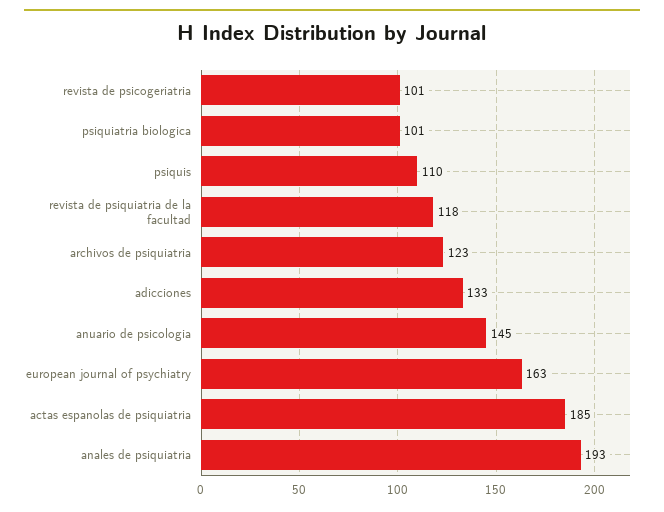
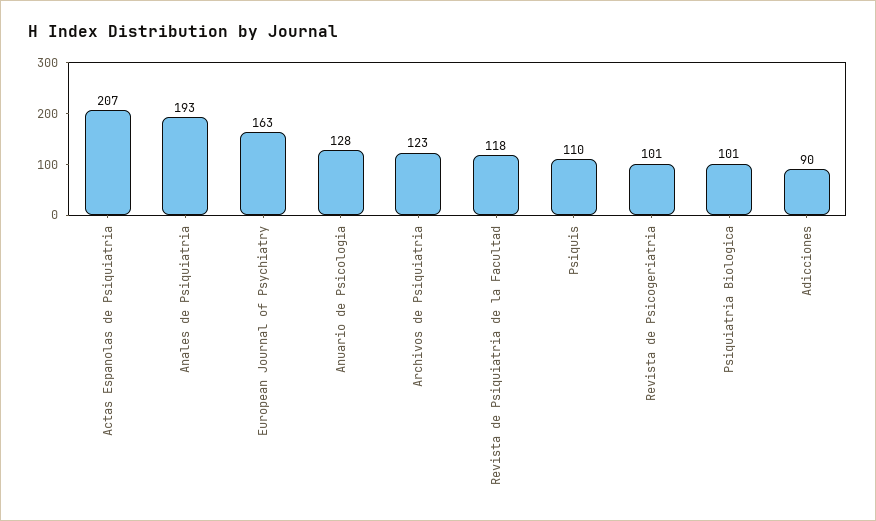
adicciones: 133 -> 90
anuario de psicologia: 145 -> 128
actas espanolas de psiquiatria: 185 -> 207

